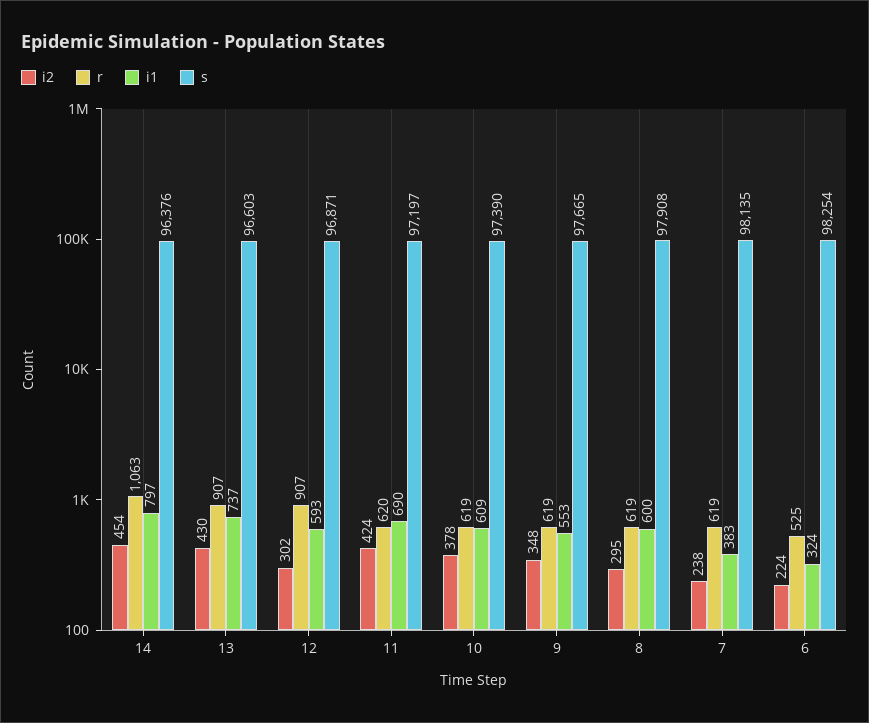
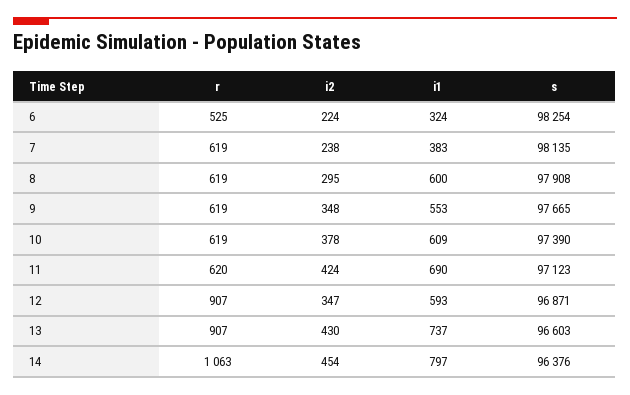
i2, 12: 302 -> 347
s, 11: 97197 -> 97123

